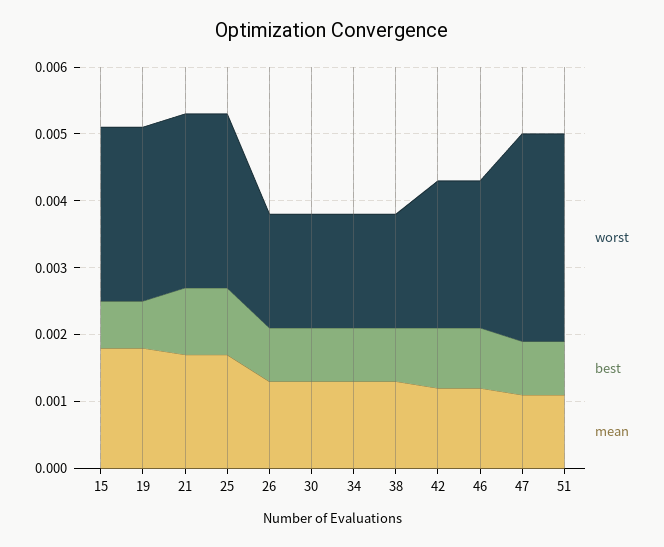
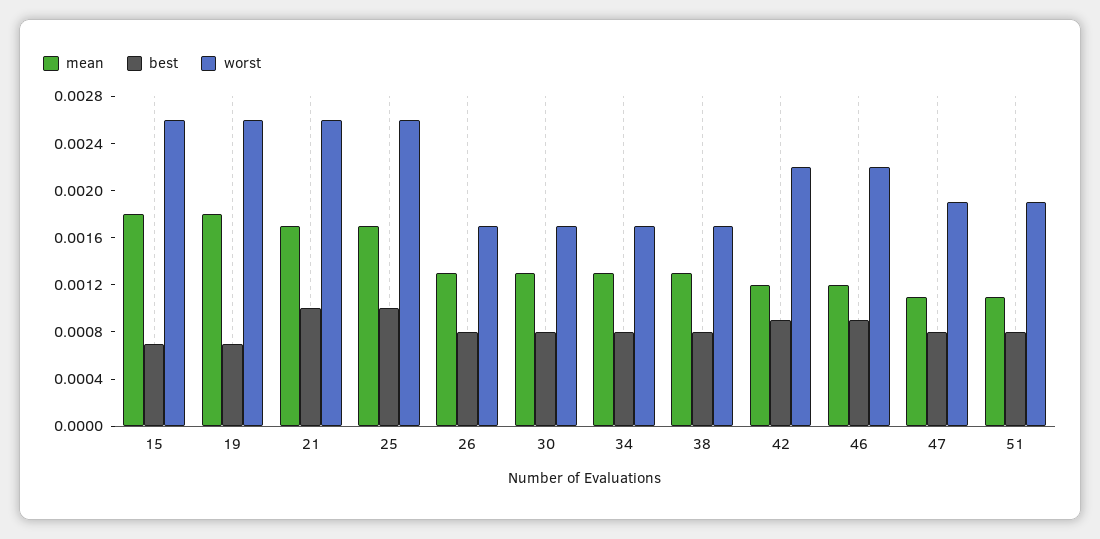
worst, 47: 0.003 -> 0.0019
worst, 51: 0.003 -> 0.0019

